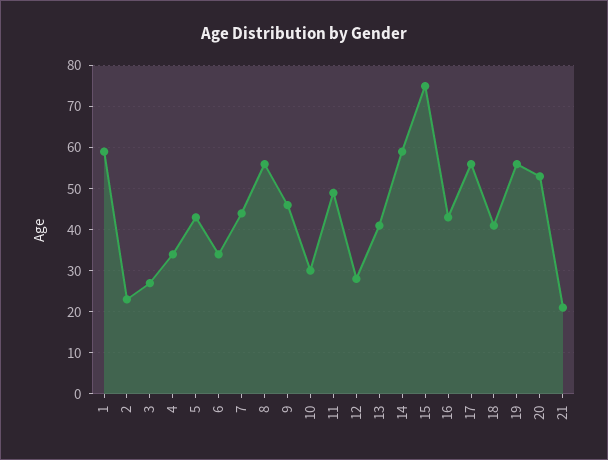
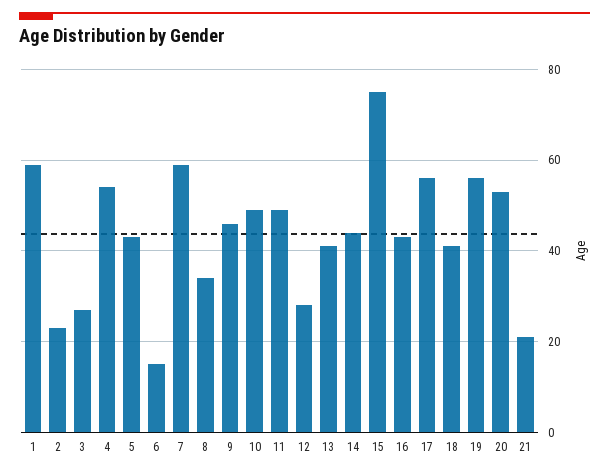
4: 35 -> 55
6: 35 -> 15
7: 45 -> 60
8: 55 -> 35
10: 30 -> 50
14: 60 -> 45

